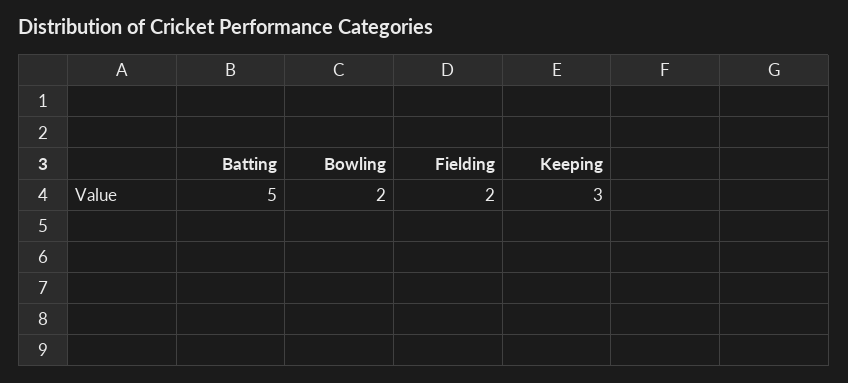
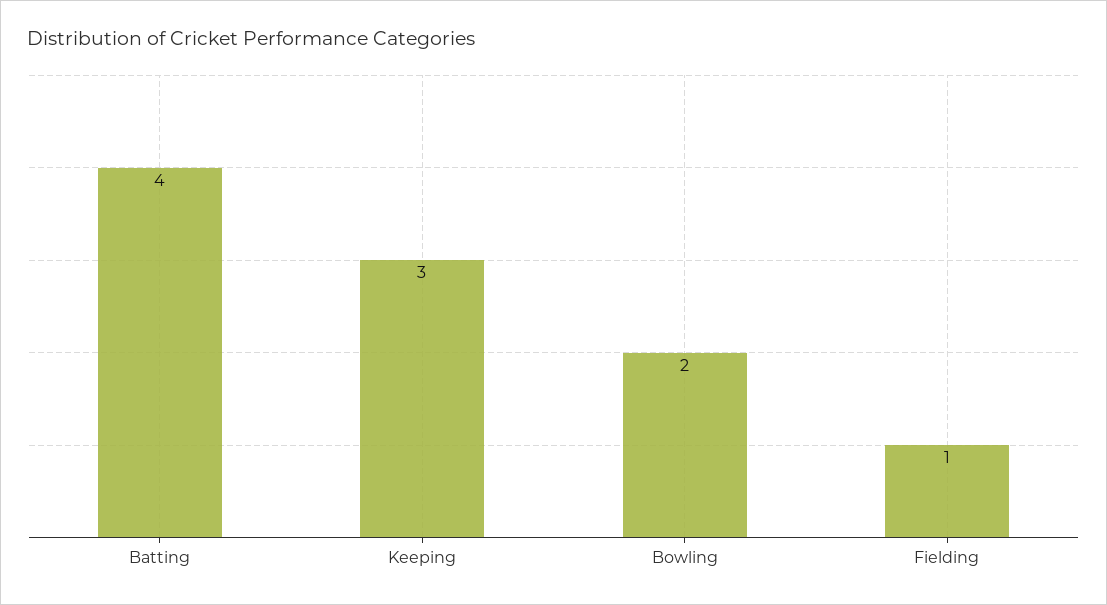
Batting: 5 -> 4
Fielding: 2 -> 1

